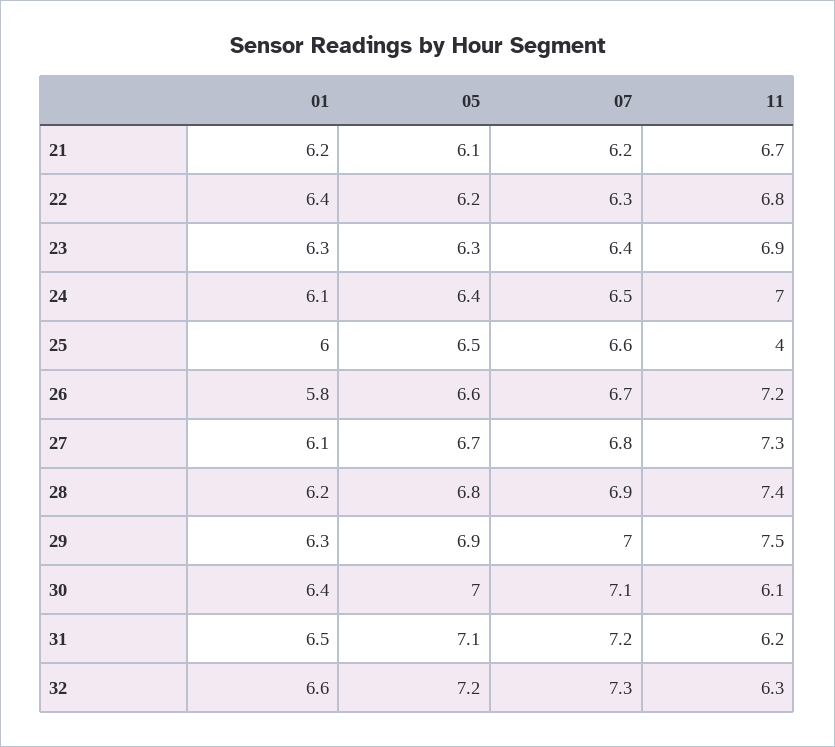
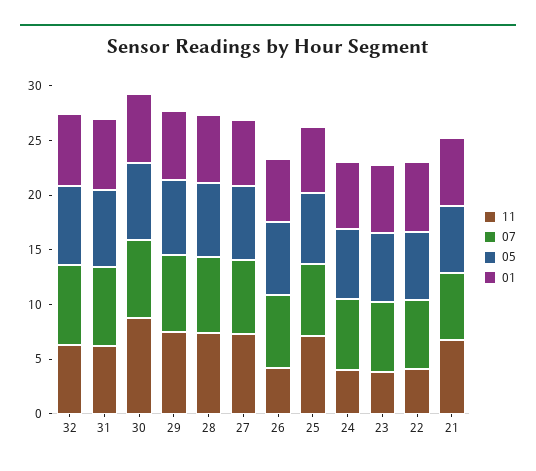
11, 22: 6.8 -> 4
11, 23: 6.9 -> 4
11, 24: 7 -> 4
11, 25: 4 -> 7
11, 26: 7.2 -> 4
11, 30: 6.1 -> 9

